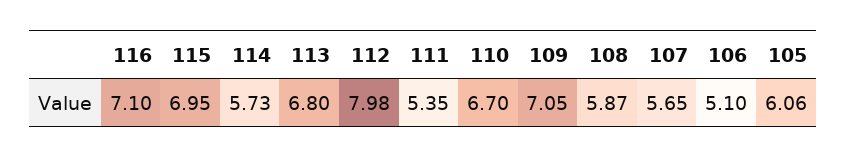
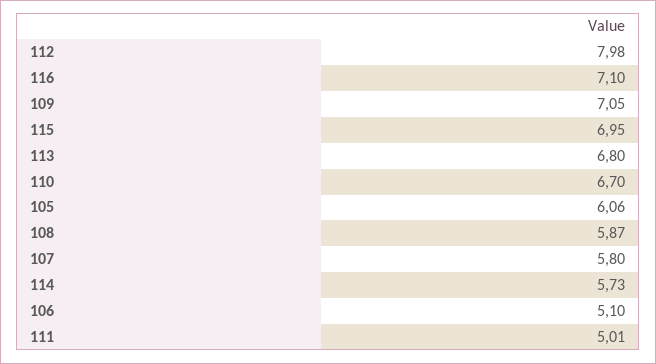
111: 5.35 -> 5.01
107: 5.65 -> 5.8

